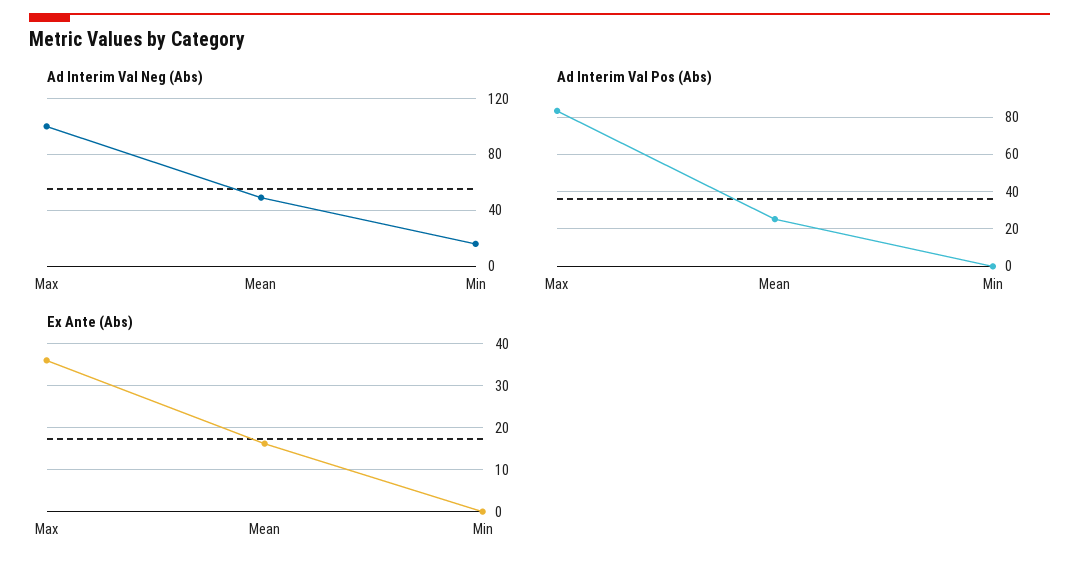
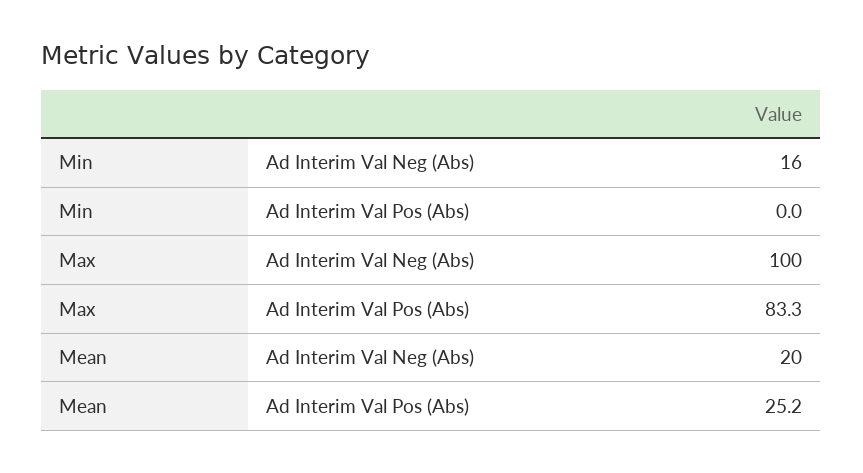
Ad Interim Val Neg (Abs), Mean: 50 -> 20
Ex Ante (Abs), Max: 36 -> none
Ex Ante (Abs), Mean: 16 -> none
Ex Ante (Abs), Min: 0 -> none

